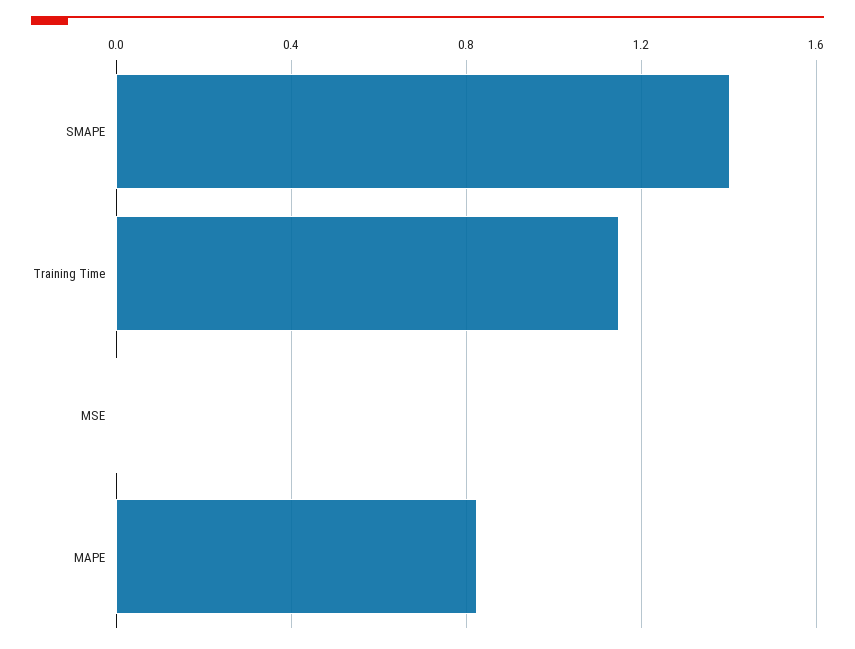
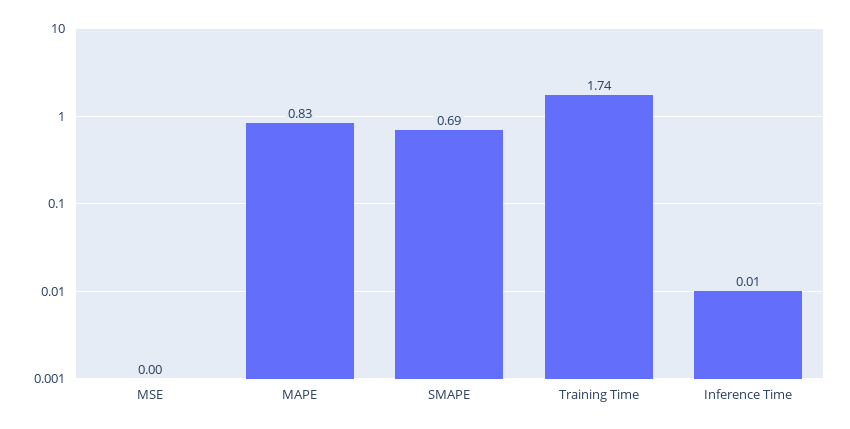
SMAPE: 1.4 -> 0.69
Training Time: 1.15 -> 1.74
Inference Time: none -> 0.01

